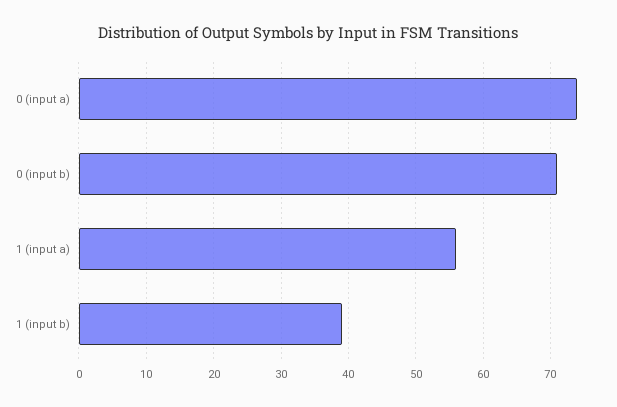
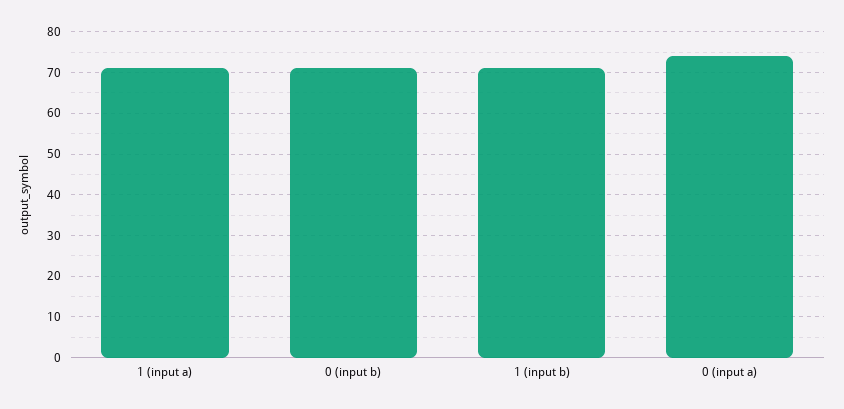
1 (input a): 56 -> 70
1 (input b): 39 -> 70

